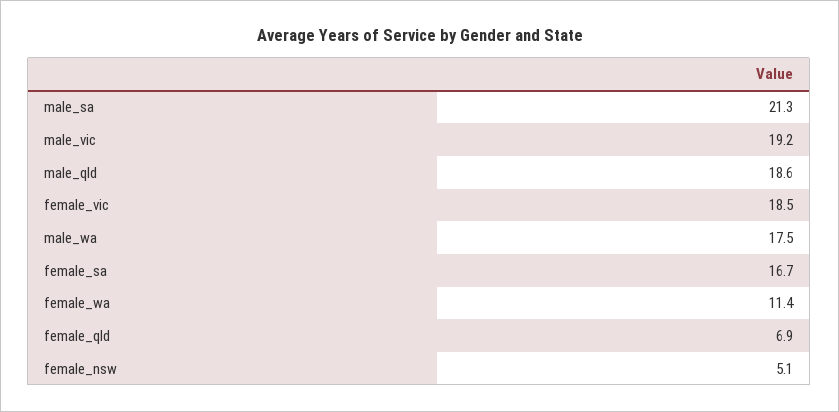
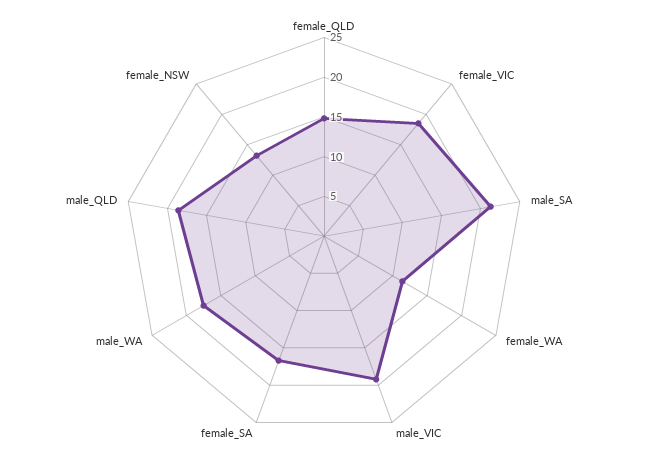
female_qld: 6.9 -> 15
female_nsw: 5.1 -> 12.5

